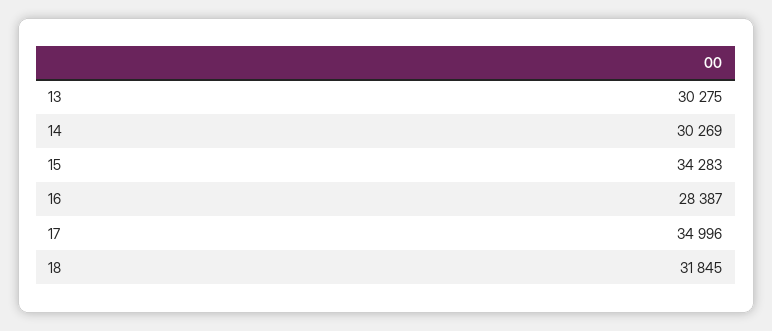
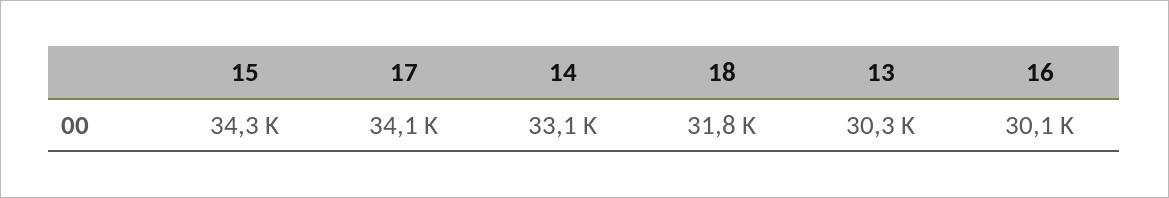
14: 30269 -> 33100
16: 28387 -> 30100
17: 34996 -> 34100

